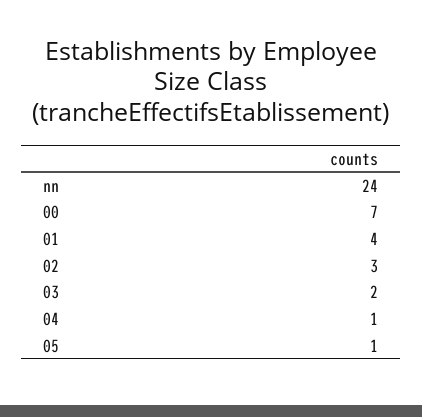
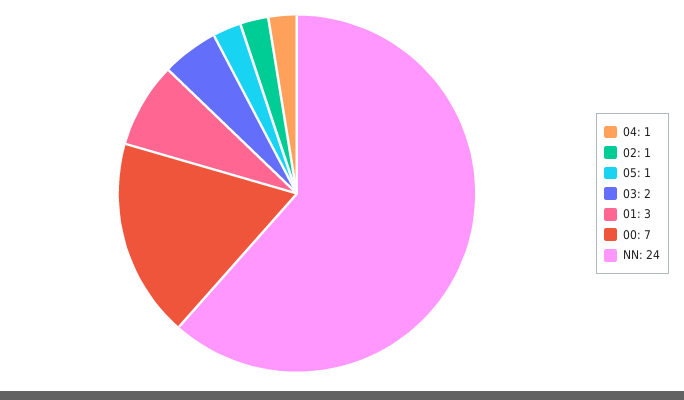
01: 4 -> 3
02: 3 -> 1

